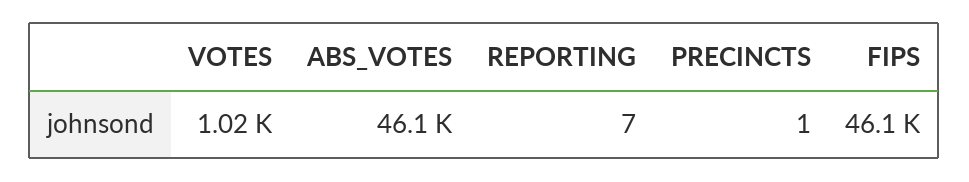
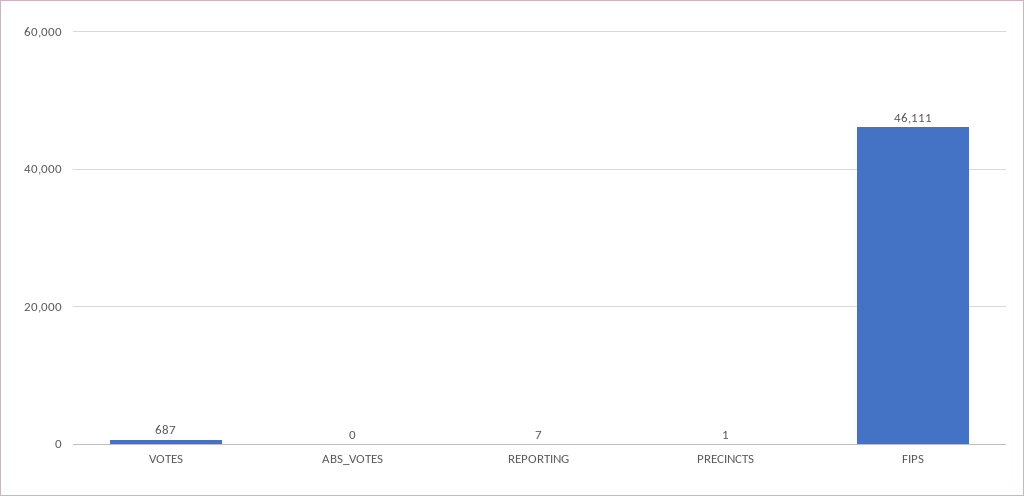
VOTES: 1020 -> 687
ABS_VOTES: 46100 -> 0

